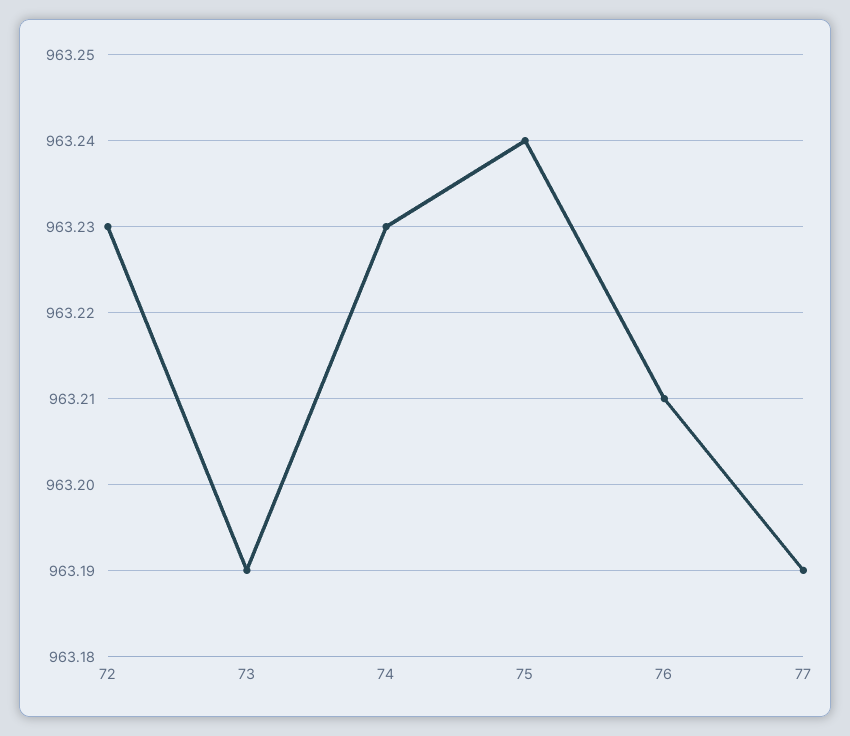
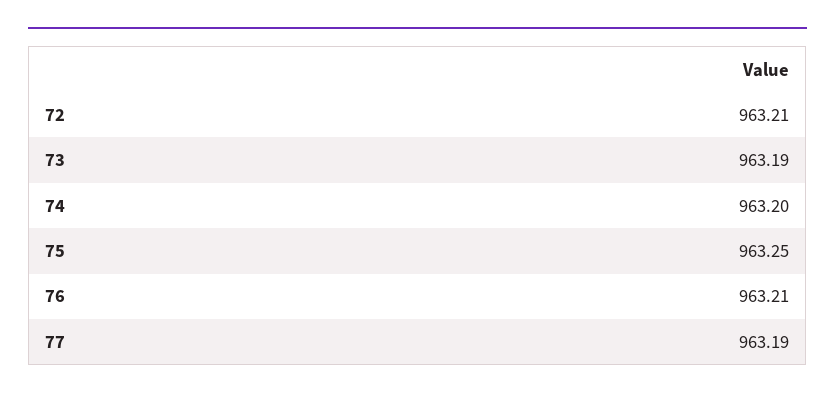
72: 963.23 -> 963.21
74: 963.23 -> 963.2
75: 963.24 -> 963.25

